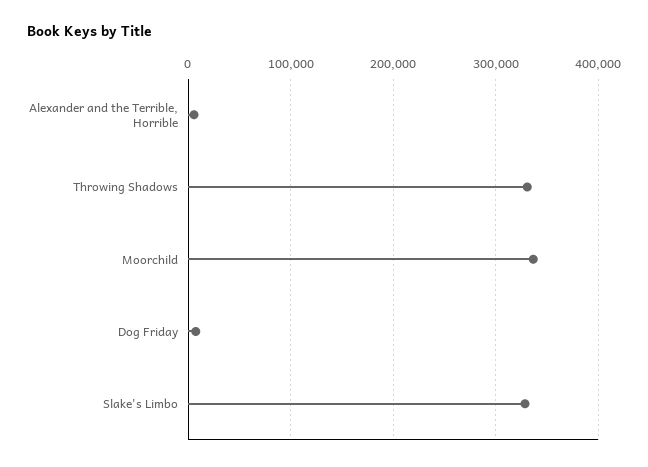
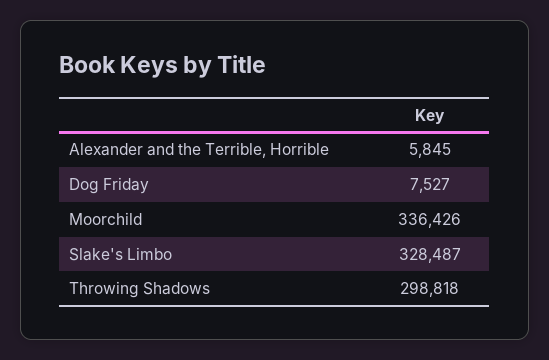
Throwing Shadows: 330000 -> 298818

